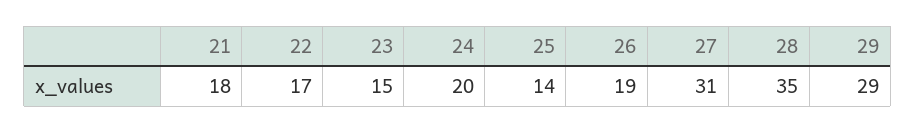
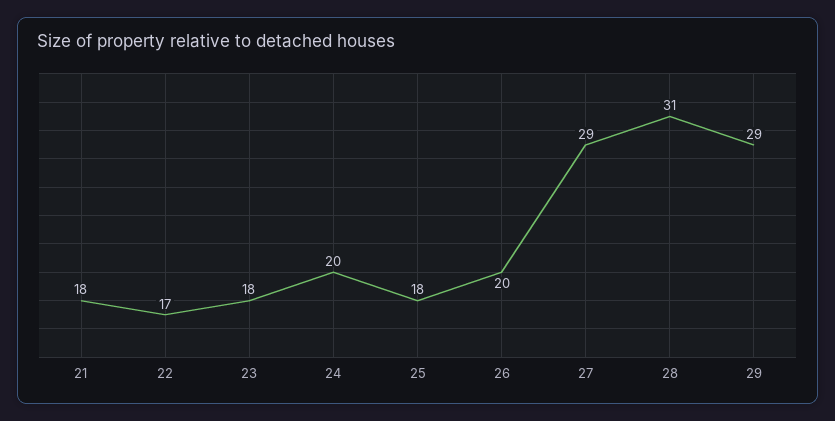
23: 15 -> 18
25: 14 -> 18
26: 19 -> 20
27: 31 -> 29
28: 35 -> 31

